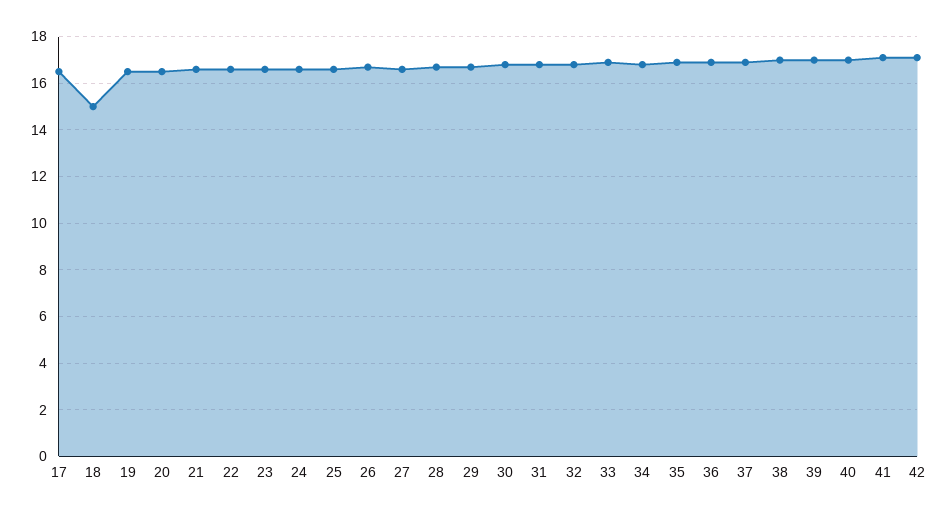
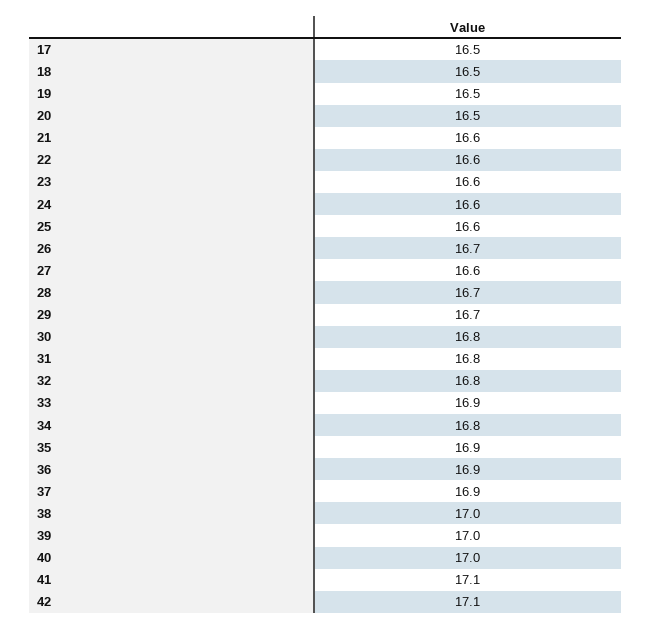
18: 15 -> 16.5

